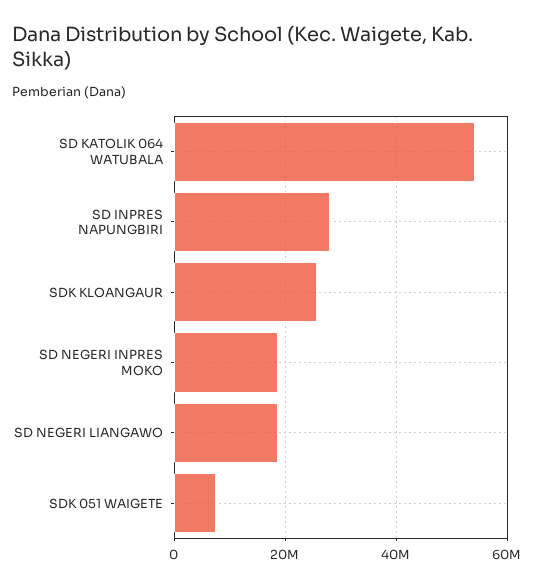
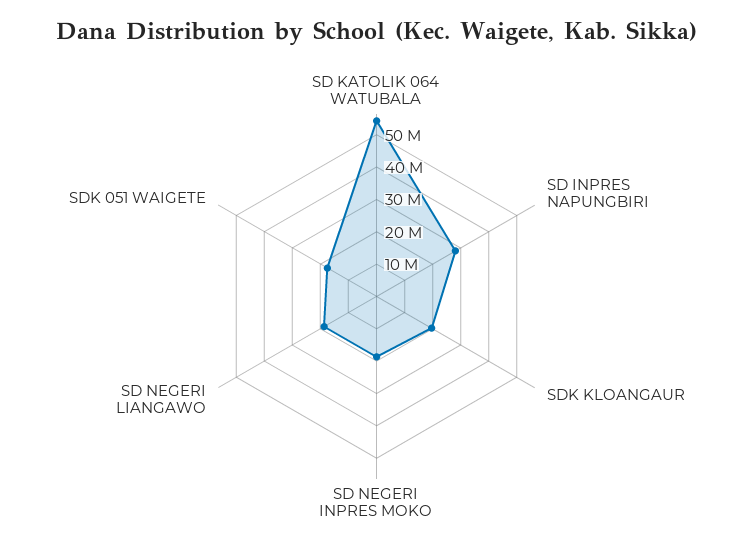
SDK KLOANGAUR: 26000000 -> 20000000
SDK 051 WAIGETE: 8000000 -> 17500000

